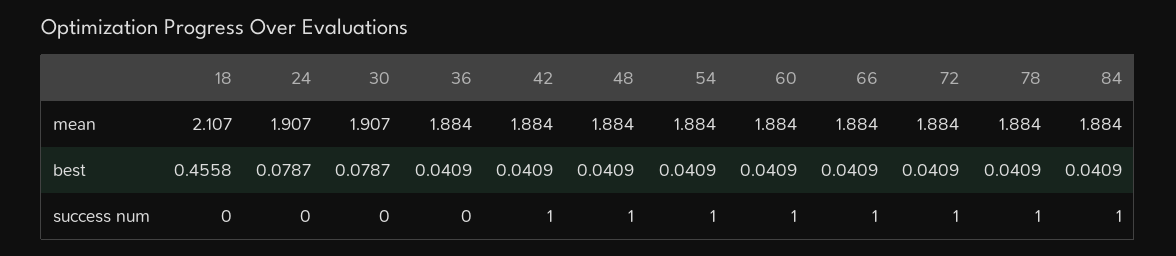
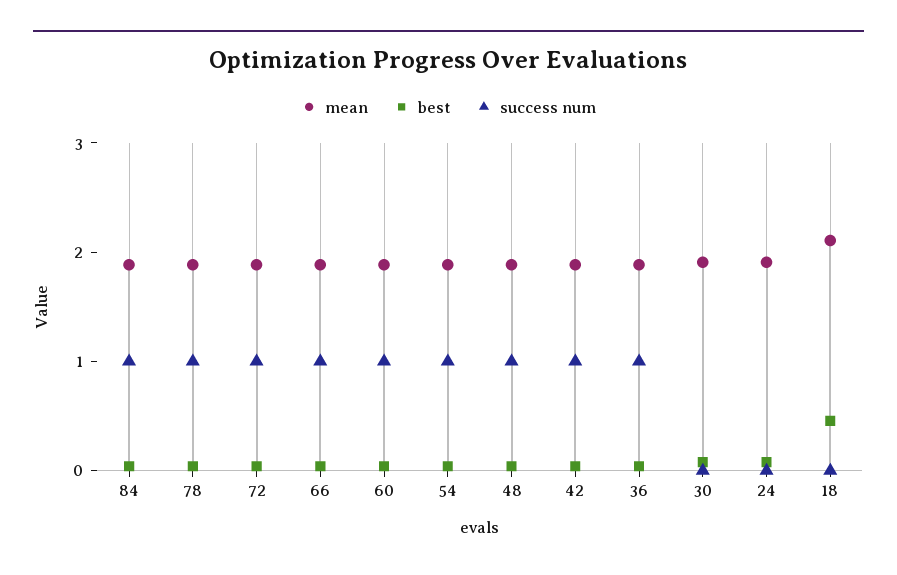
success num, 36: 0 -> 1

